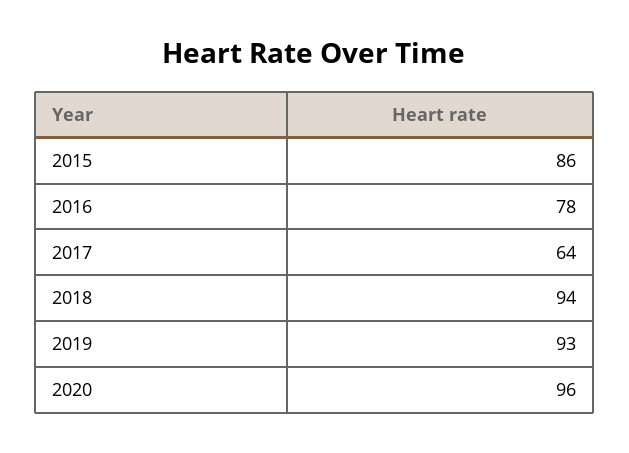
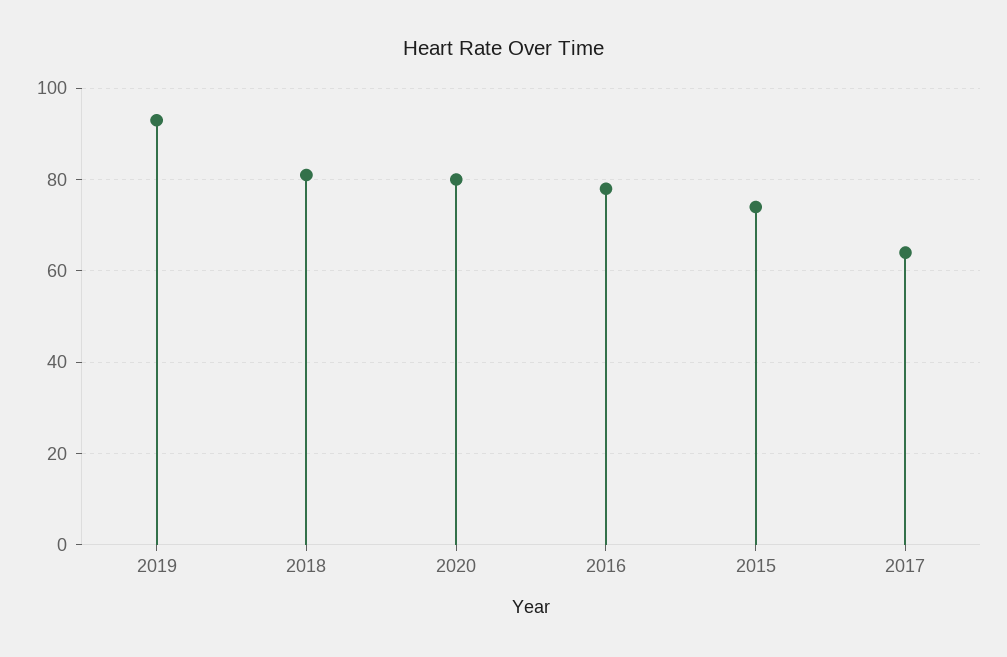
2015: 86 -> 75
2018: 94 -> 80
2020: 96 -> 80

